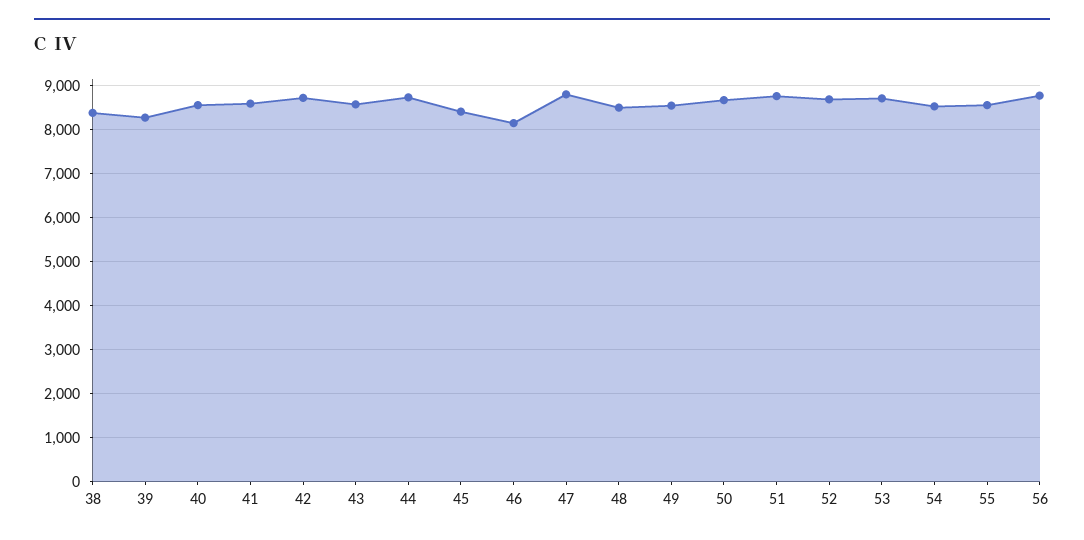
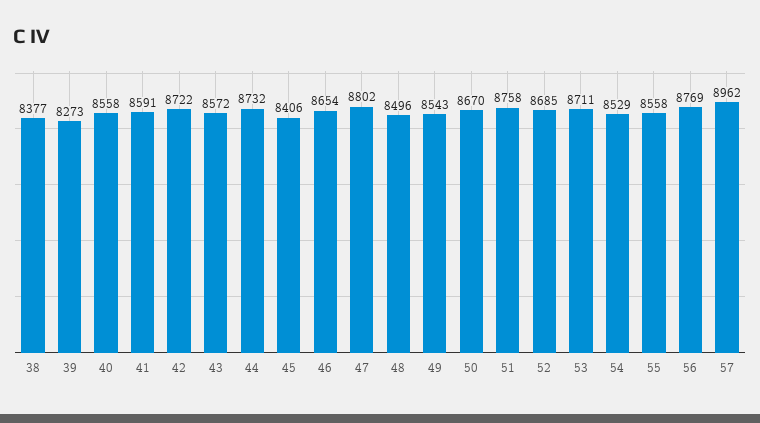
46: 8200 -> 8654
57: none -> 8962

